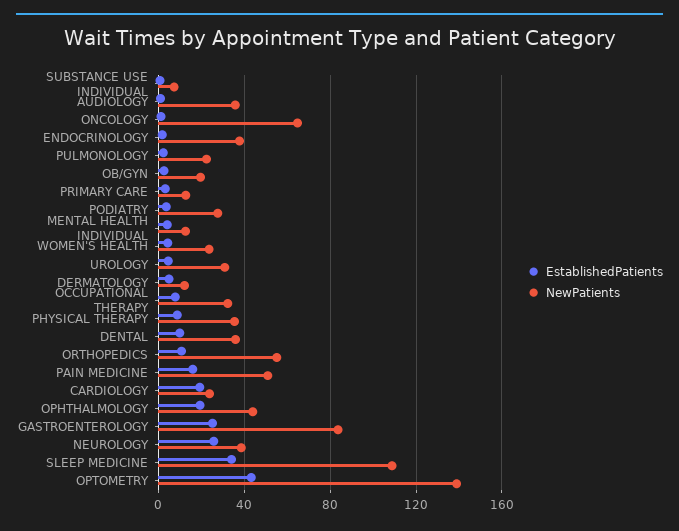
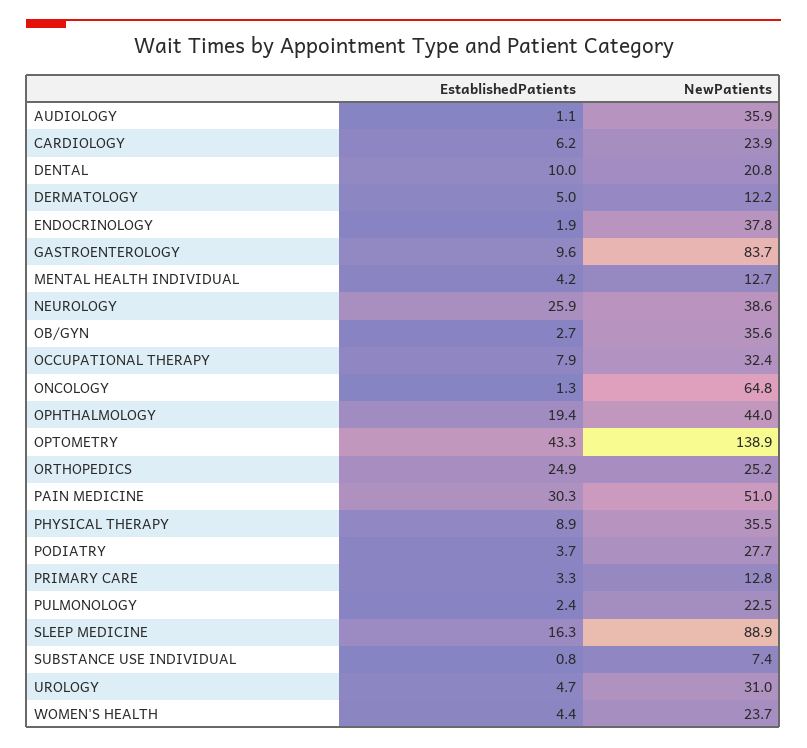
NewPatients, OB/GYN: 20 -> 35.6
NewPatients, DENTAL: 35 -> 20.8
EstablishedPatients, ORTHOPEDICS: 10 -> 24.9
NewPatients, ORTHOPEDICS: 55 -> 25.2
EstablishedPatients, PAIN MEDICINE: 15 -> 30.3
EstablishedPatients, CARDIOLOGY: 20 -> 6.2
EstablishedPatients, GASTROENTEROLOGY: 25 -> 9.6
EstablishedPatients, SLEEP MEDICINE: 35 -> 16.3
NewPatients, SLEEP MEDICINE: 110 -> 88.9

